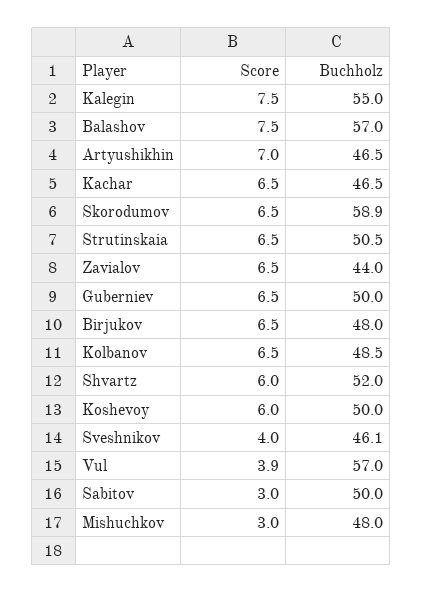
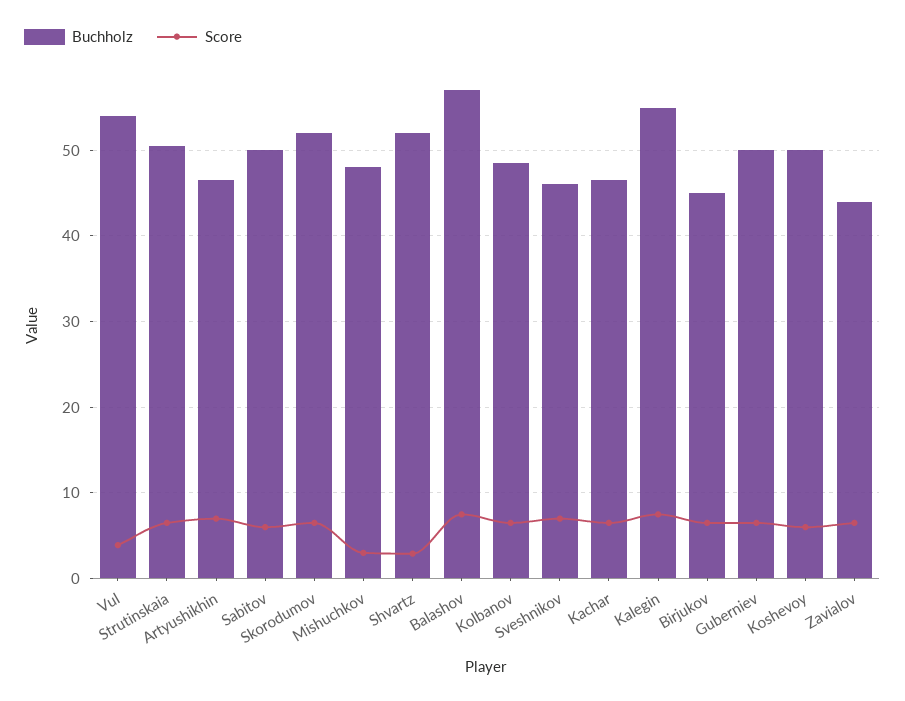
Buchholz, Skorodumov: 58.9 -> 52
Buchholz, Birjukov: 48 -> 45
Score, Shvartz: 6 -> 3
Score, Sveshnikov: 4 -> 7
Buchholz, Vul: 57 -> 54
Score, Sabitov: 3 -> 6

